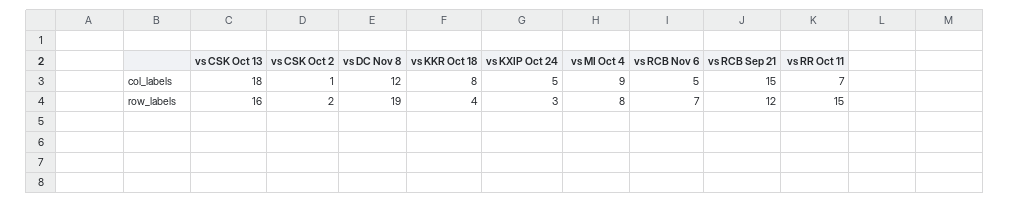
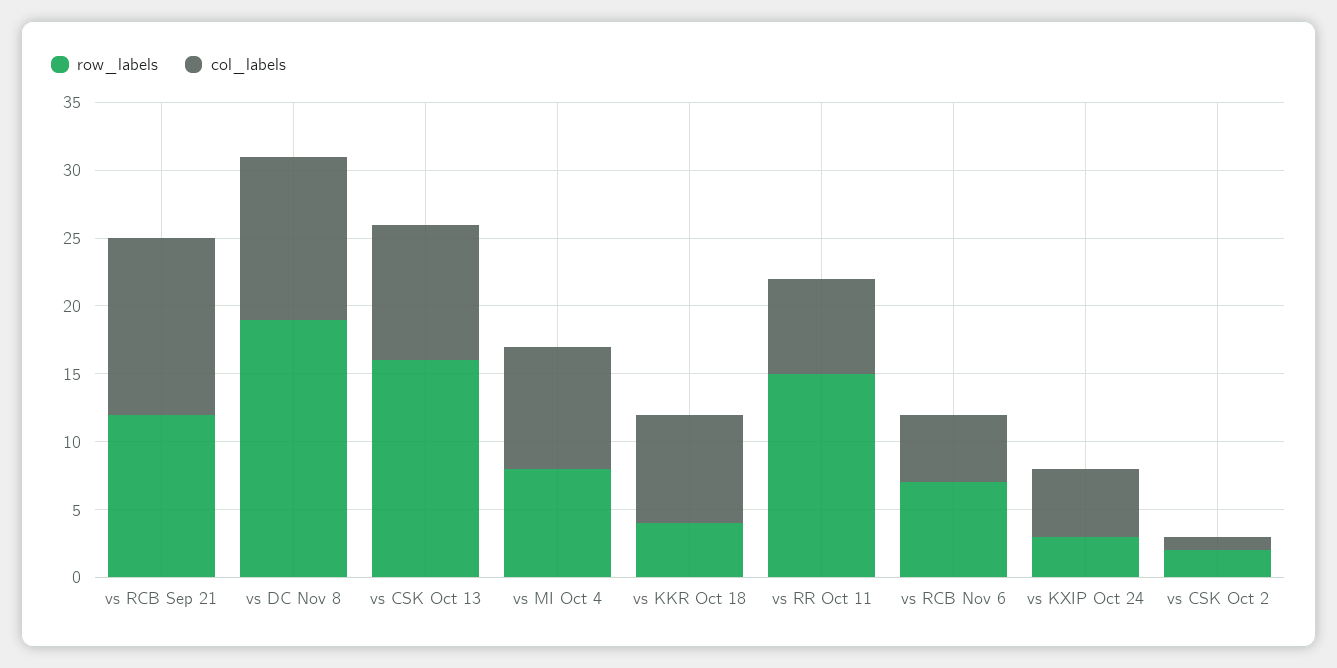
col_labels, vs CSK Oct 13: 18 -> 10
col_labels, vs RCB Sep 21: 15 -> 13

